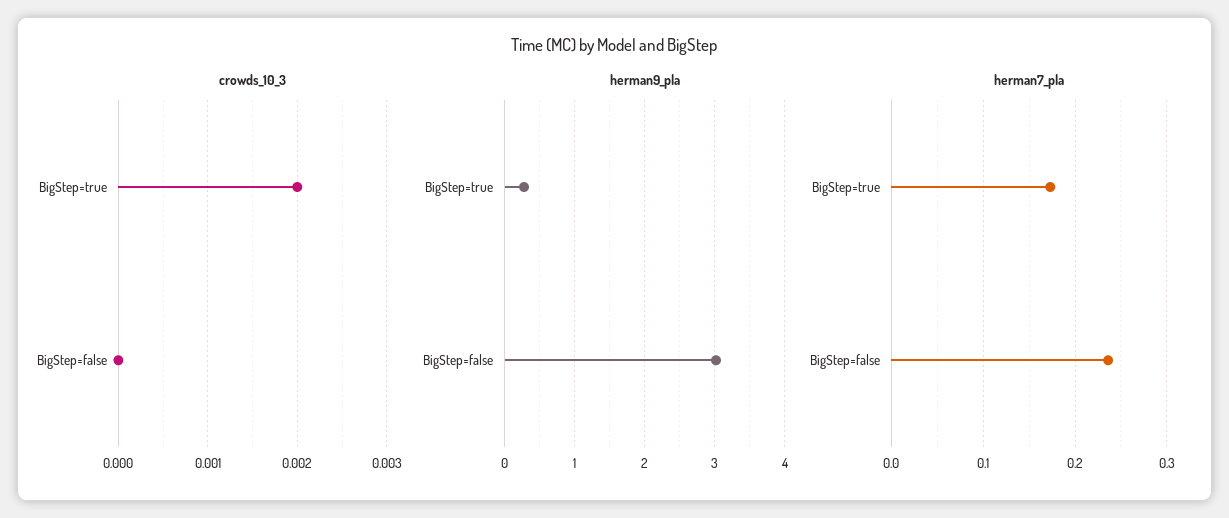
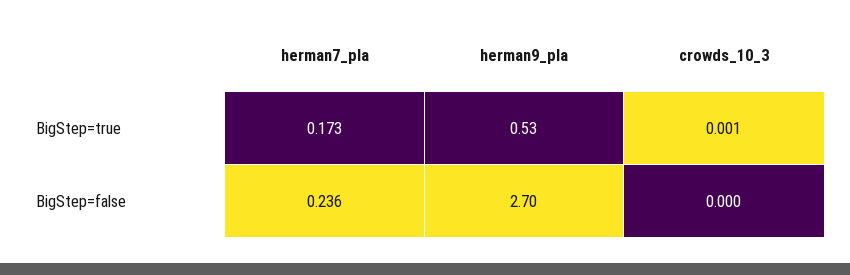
crowds_10_3, BigStep=true: 0.002 -> 0.001
herman9_pla, BigStep=true: 0.3 -> 0.53
herman9_pla, BigStep=false: 3 -> 2.7

